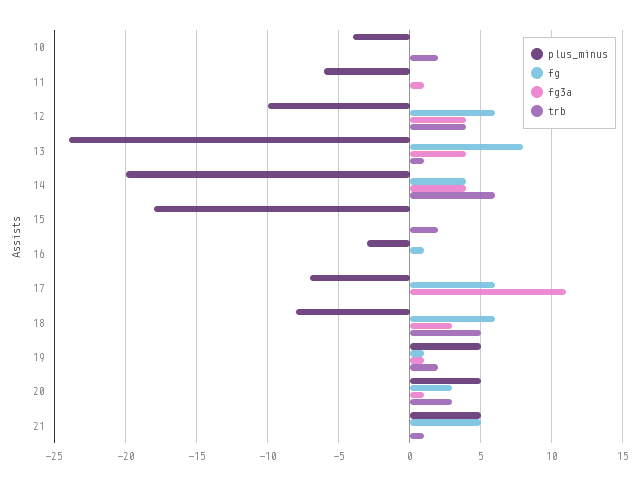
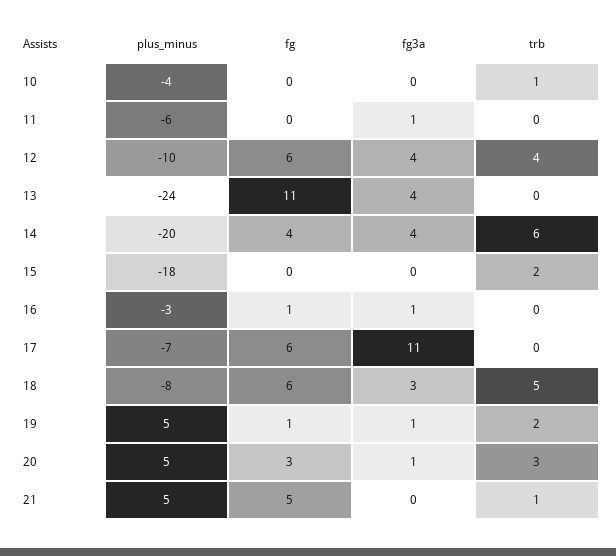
trb, 10: 2 -> 1
fg, 13: 8 -> 11
trb, 13: 1 -> 0
fg3a, 16: 0 -> 1

